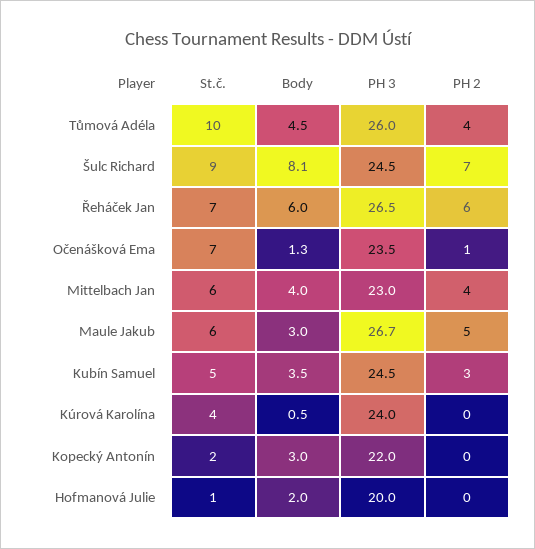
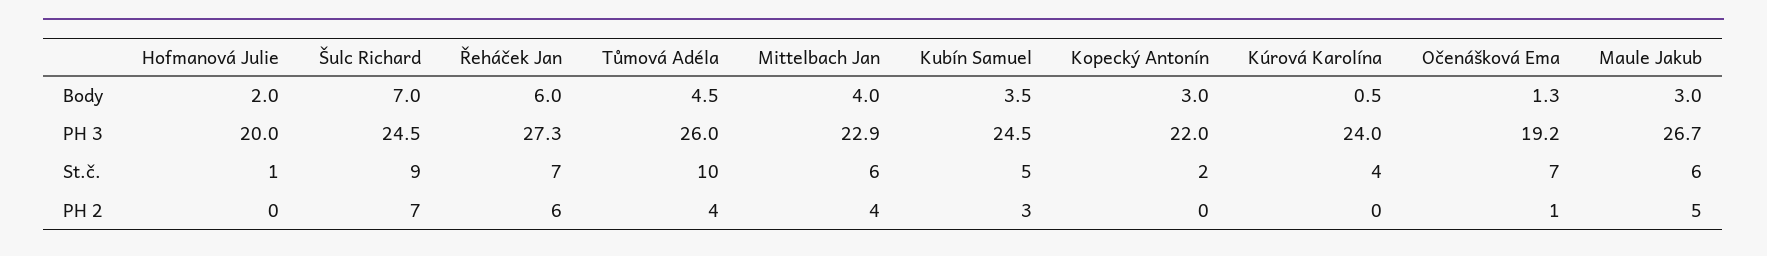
Body, Šulc Richard: 8.1 -> 7
PH 3, Řeháček Jan: 26.5 -> 27.3
PH 3, Očenášková Ema: 23.5 -> 19.2
PH 3, Mittelbach Jan: 23 -> 22.9

